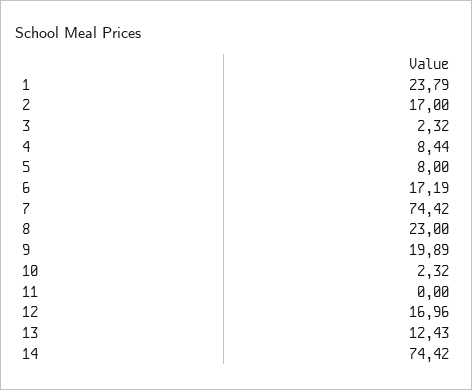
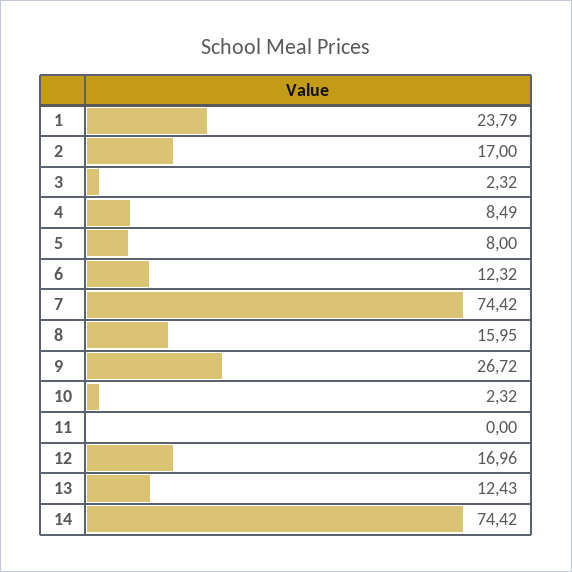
4: 8.44 -> 8.49
6: 17.19 -> 12.32
8: 23 -> 15.95
9: 19.89 -> 26.72

